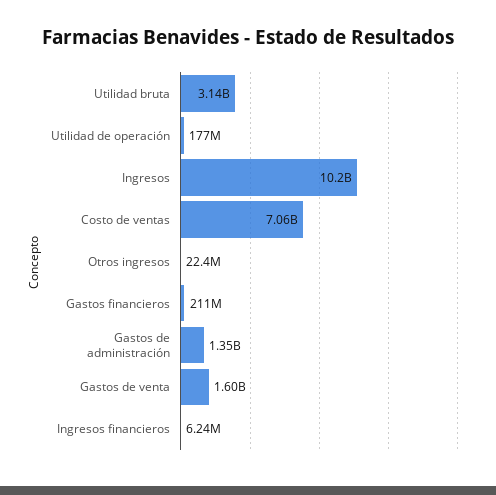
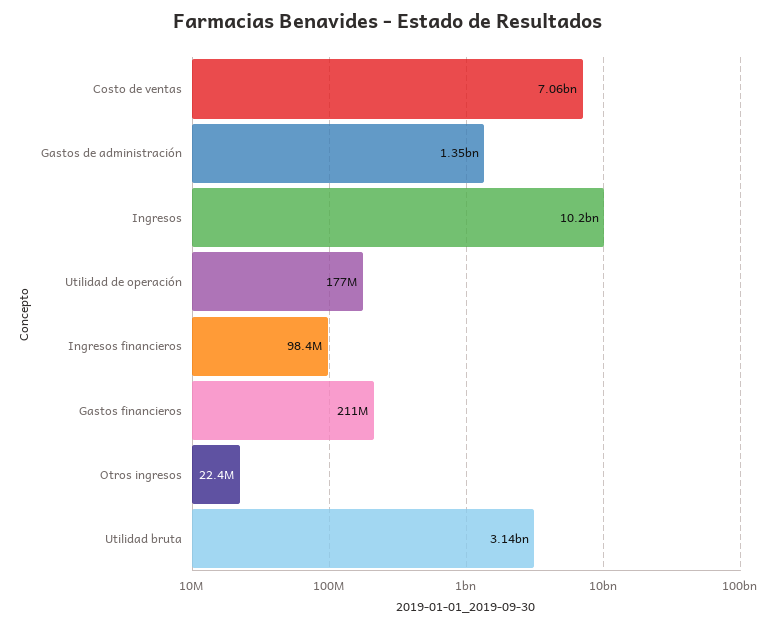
Gastos de venta: 1600000000 -> none
Ingresos financieros: 6240000 -> 98400000

